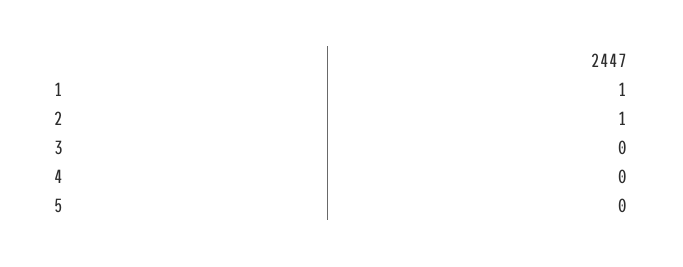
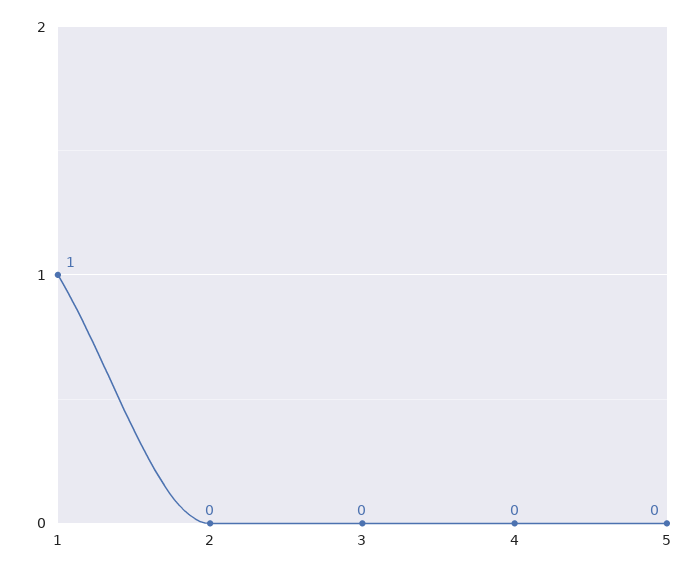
2: 1 -> 0

